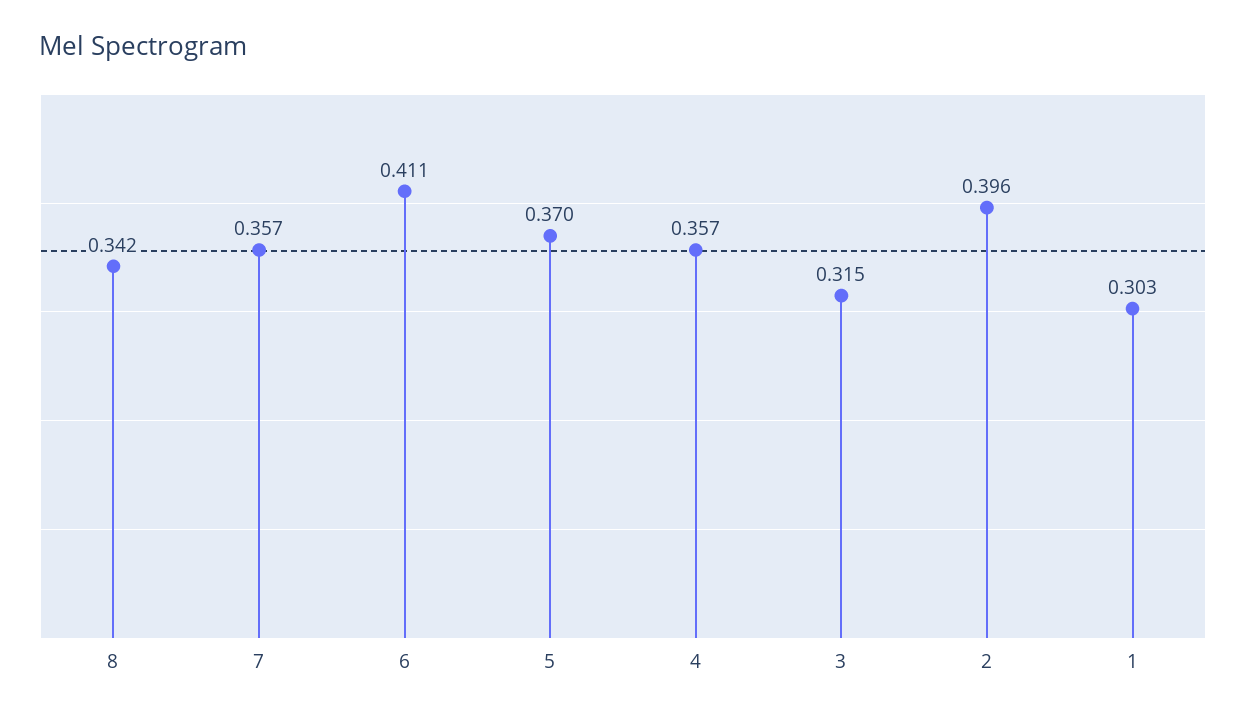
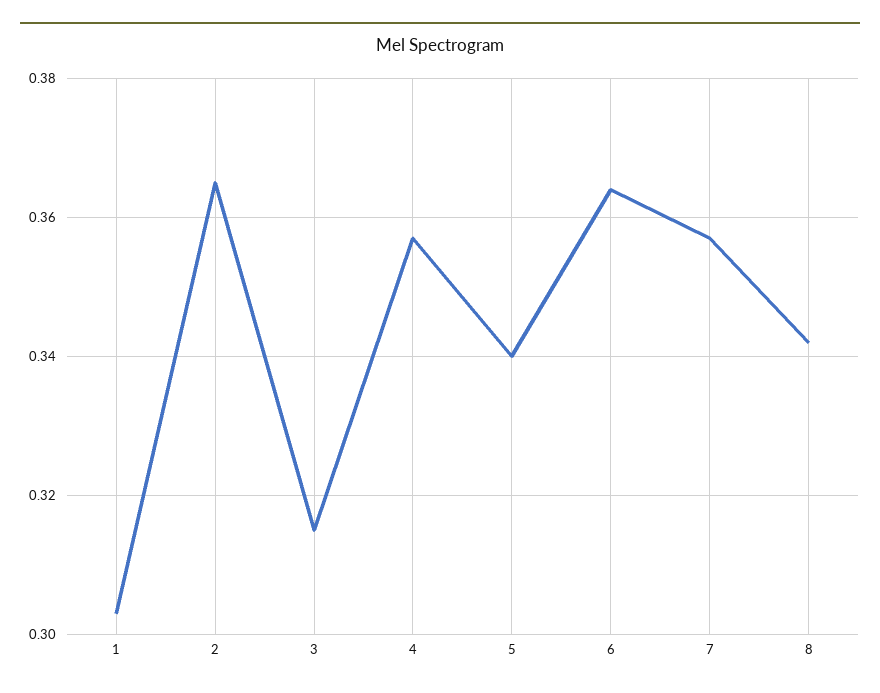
6: 0.411 -> 0.365
5: 0.37 -> 0.34
2: 0.396 -> 0.365

